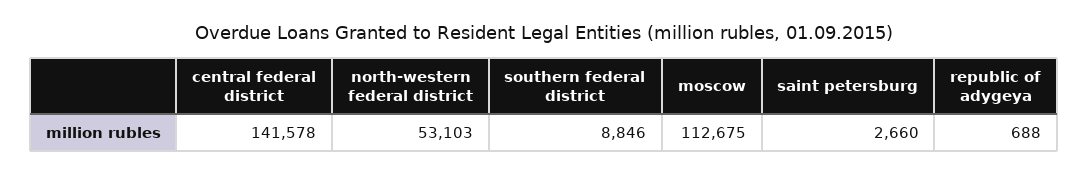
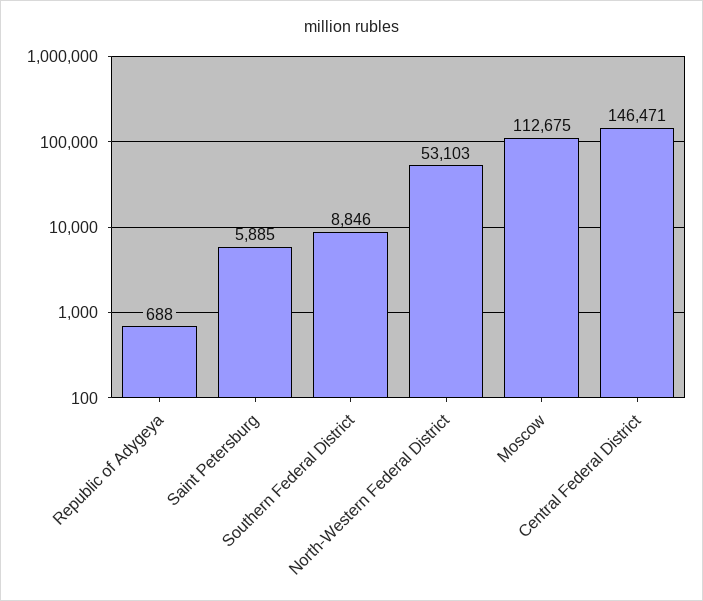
central federal district: 141578 -> 146471
saint petersburg: 2660 -> 5885

